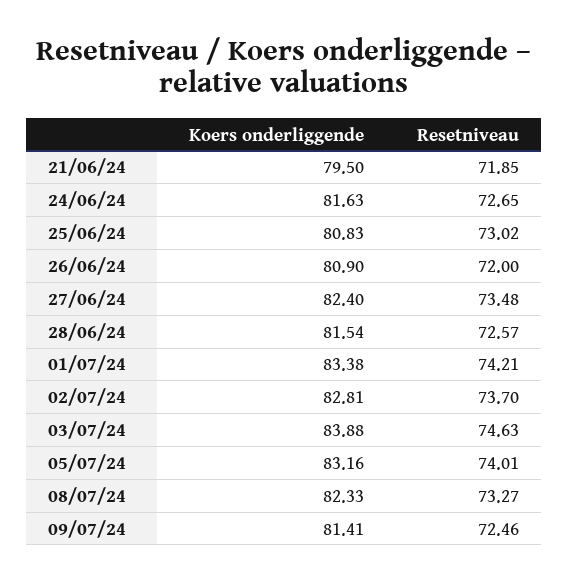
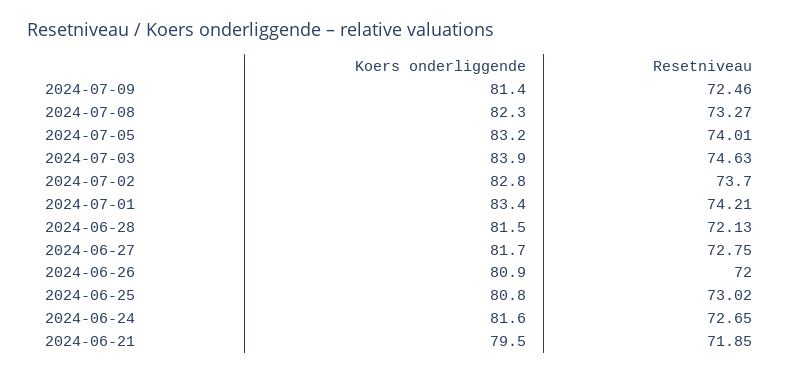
Koers onderliggende, 27/06/24: 82.4 -> 81.7
Resetniveau, 27/06/24: 73.48 -> 72.75
Resetniveau, 28/06/24: 72.57 -> 72.13

